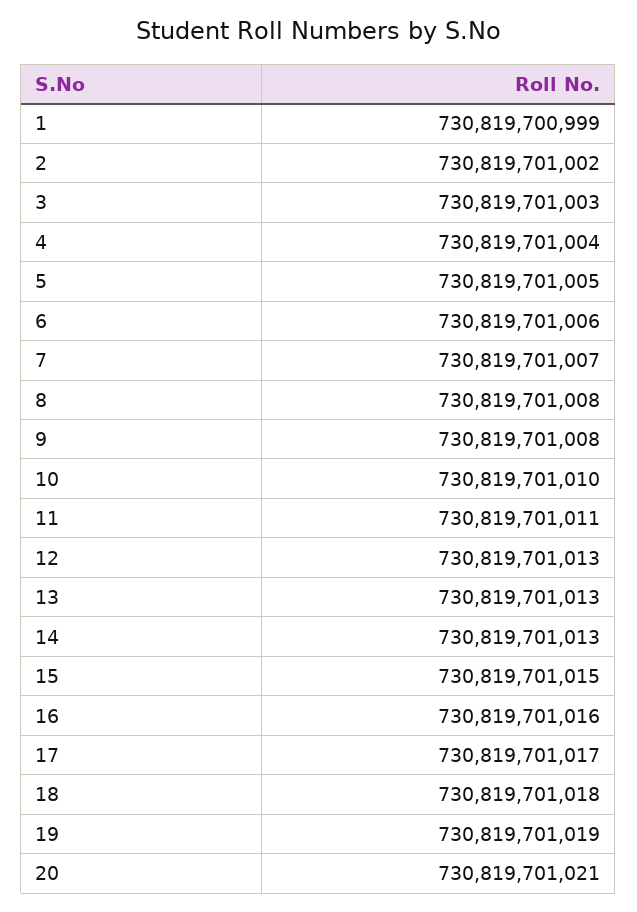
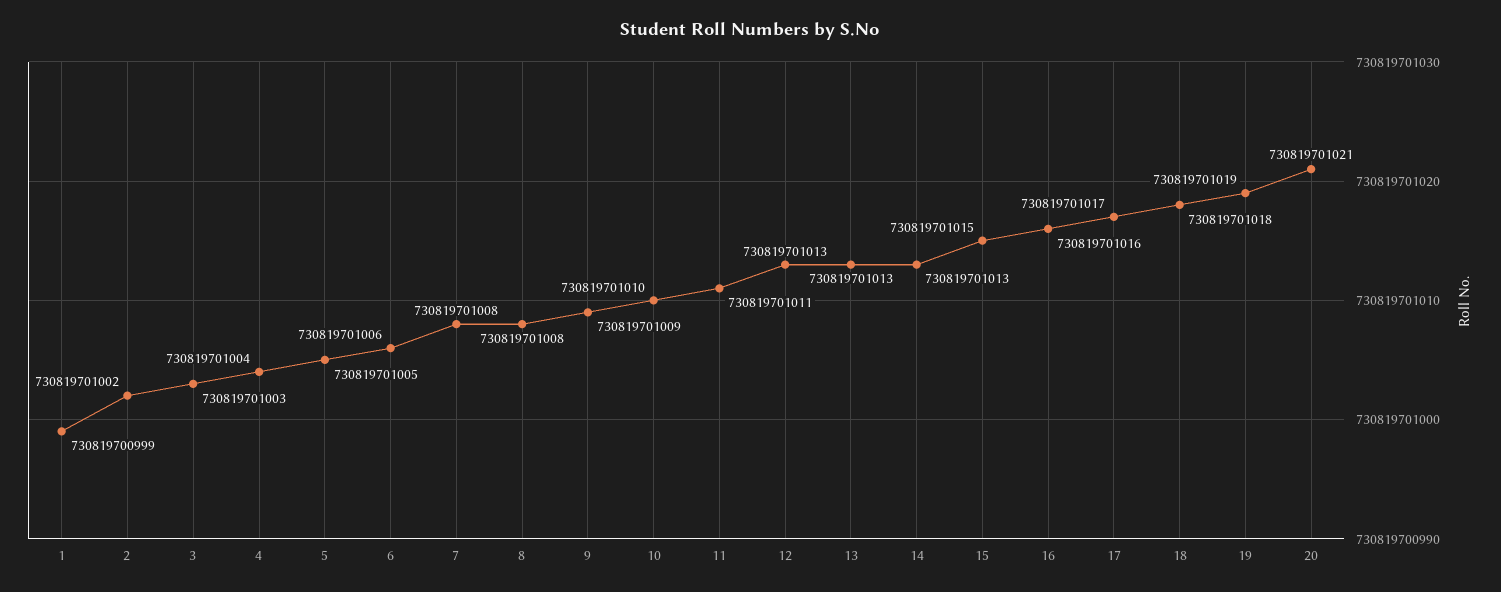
7: 730819701007 -> 730819701008
9: 730819701008 -> 730819701009

